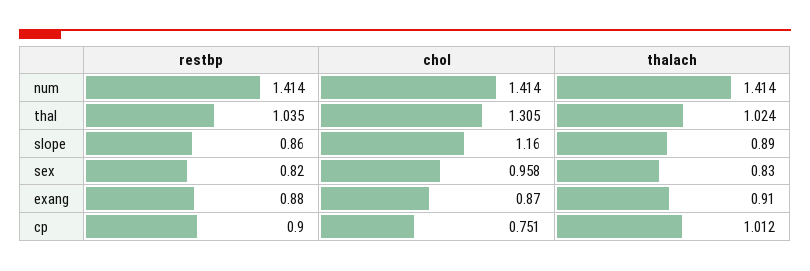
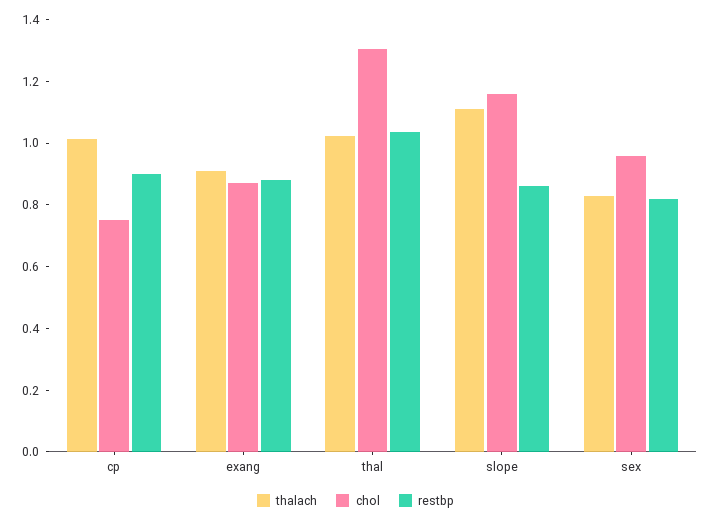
restbp, num: 1.414 -> none
chol, num: 1.414 -> none
thalach, num: 1.414 -> none
thalach, slope: 0.89 -> 1.1

